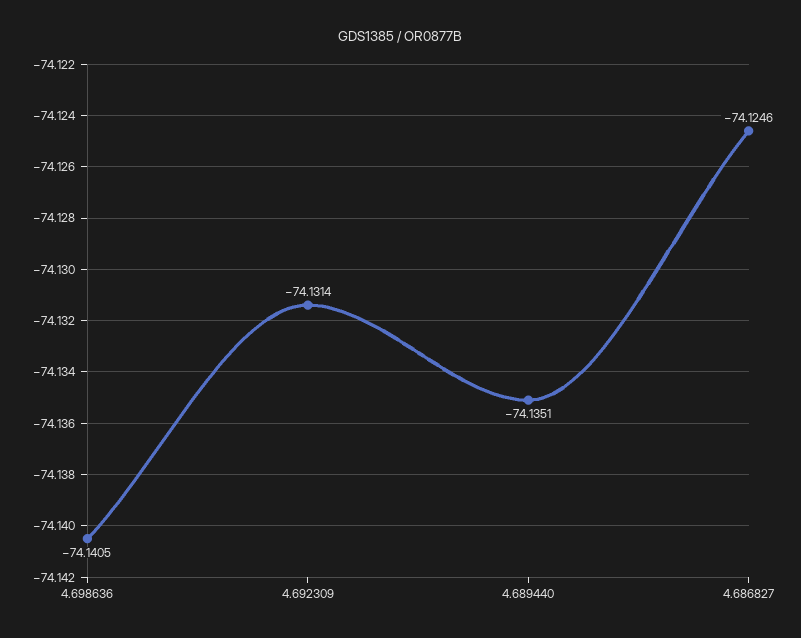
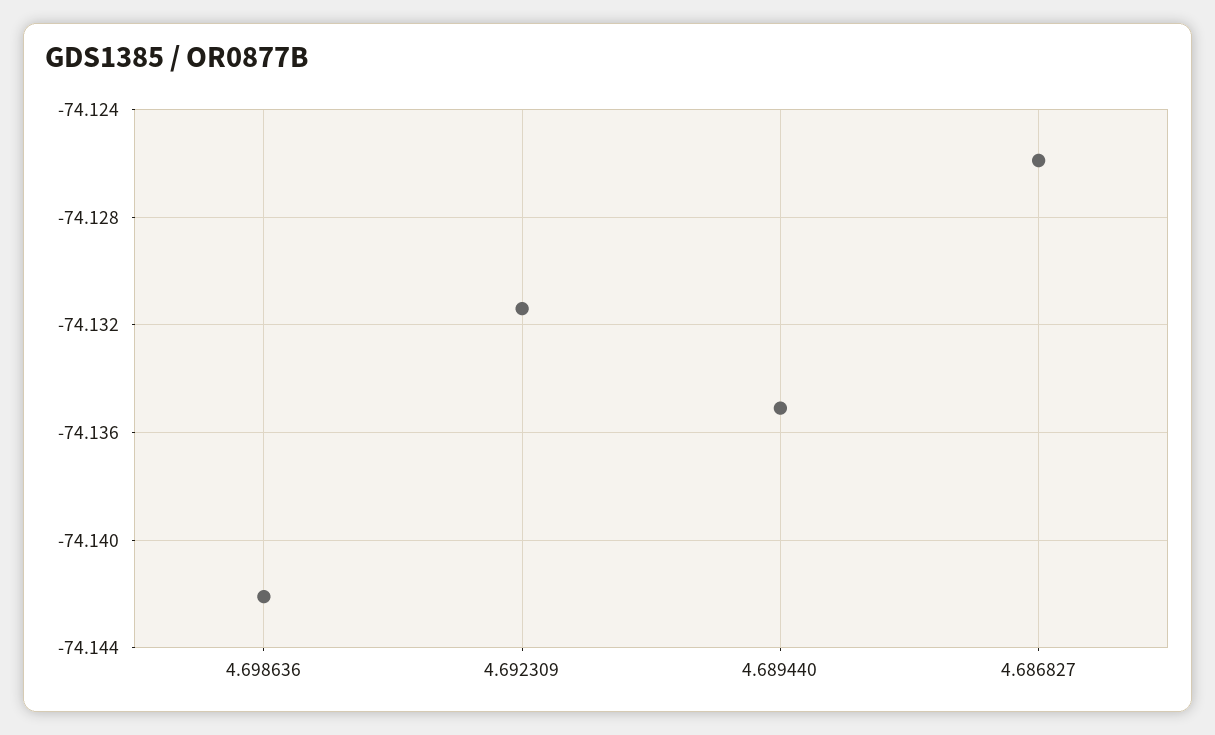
4.698636: -74.1405 -> -74.142
4.686827: -74.1246 -> -74.126

